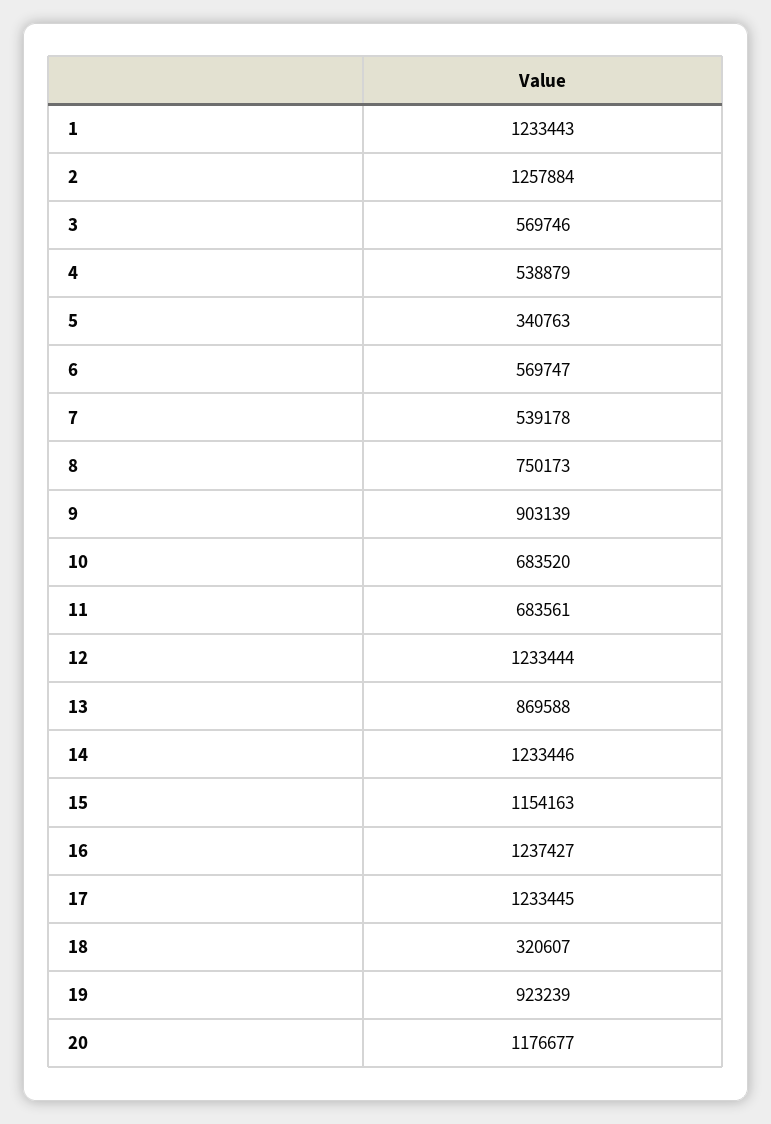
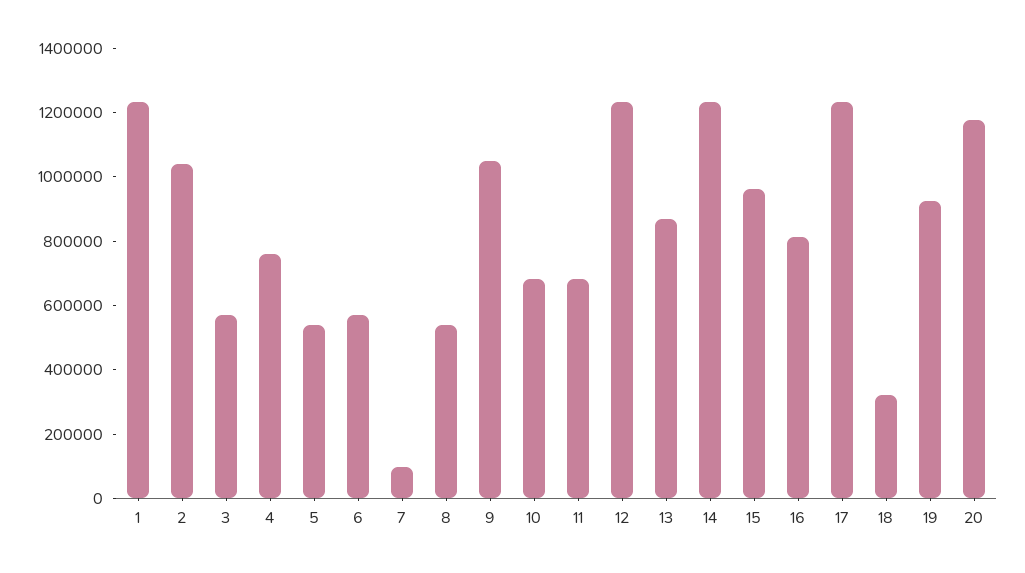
2: 1257884 -> 1050000
4: 538879 -> 750000
5: 340763 -> 550000
7: 539178 -> 100000
8: 750173 -> 550000
9: 903139 -> 1050000
15: 1154163 -> 950000
16: 1237427 -> 800000

